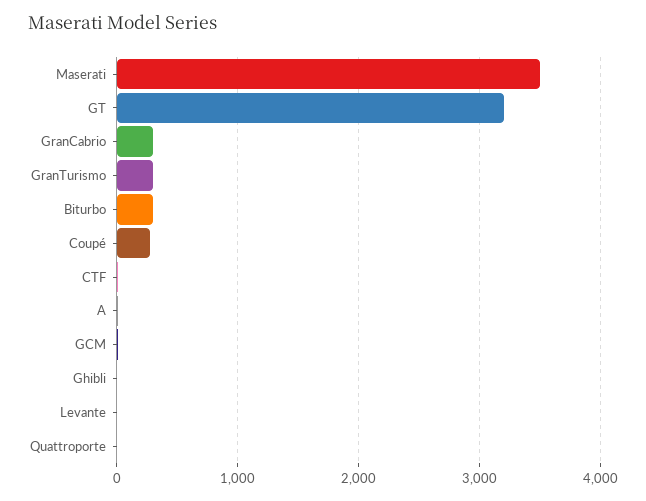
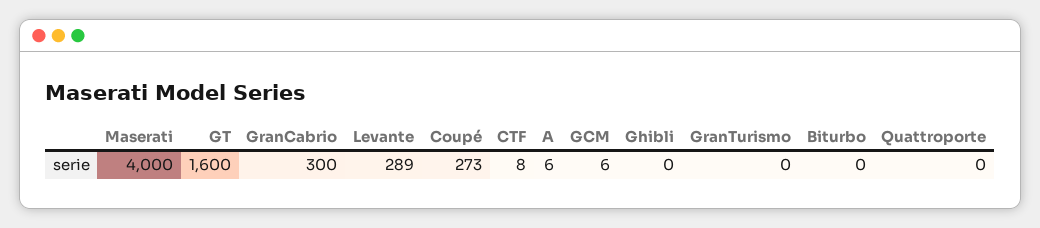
Maserati: 3500 -> 4000
GT: 3200 -> 1600
GranTurismo: 300 -> 0
Biturbo: 300 -> 0
Levante: 0 -> 289

